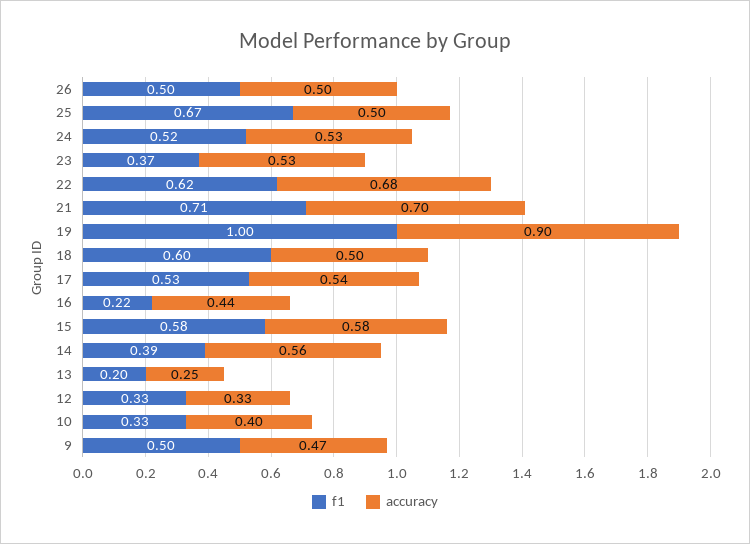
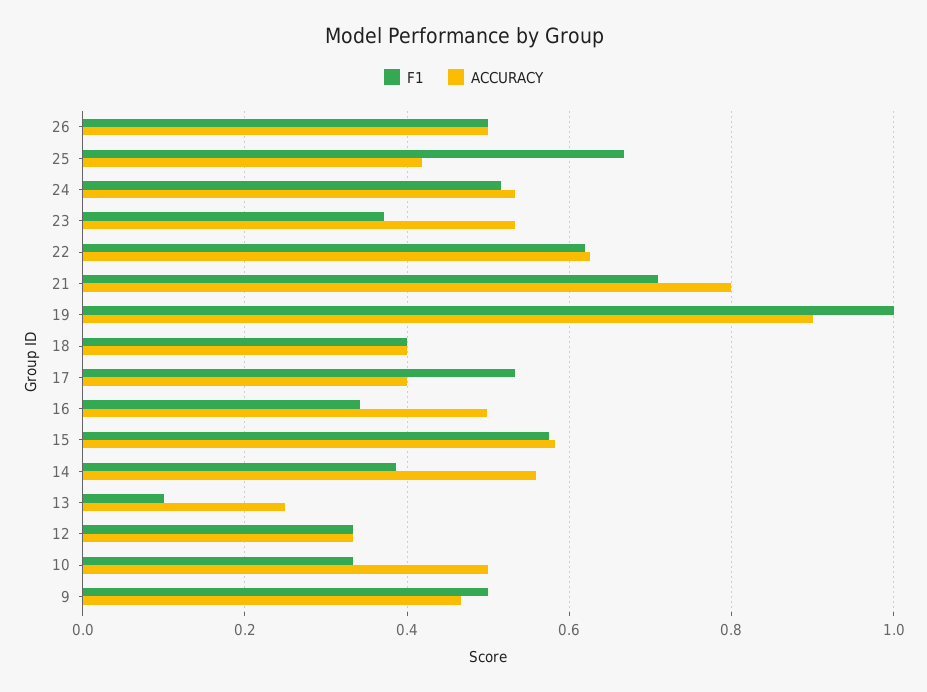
accuracy, 25: 0.5 -> 0.42
accuracy, 22: 0.68 -> 0.62
accuracy, 21: 0.7 -> 0.8
f1, 18: 0.6 -> 0.4
accuracy, 18: 0.5 -> 0.4
accuracy, 17: 0.54 -> 0.4
f1, 16: 0.22 -> 0.34
accuracy, 16: 0.44 -> 0.5
f1, 13: 0.2 -> 0.1
accuracy, 10: 0.4 -> 0.5

